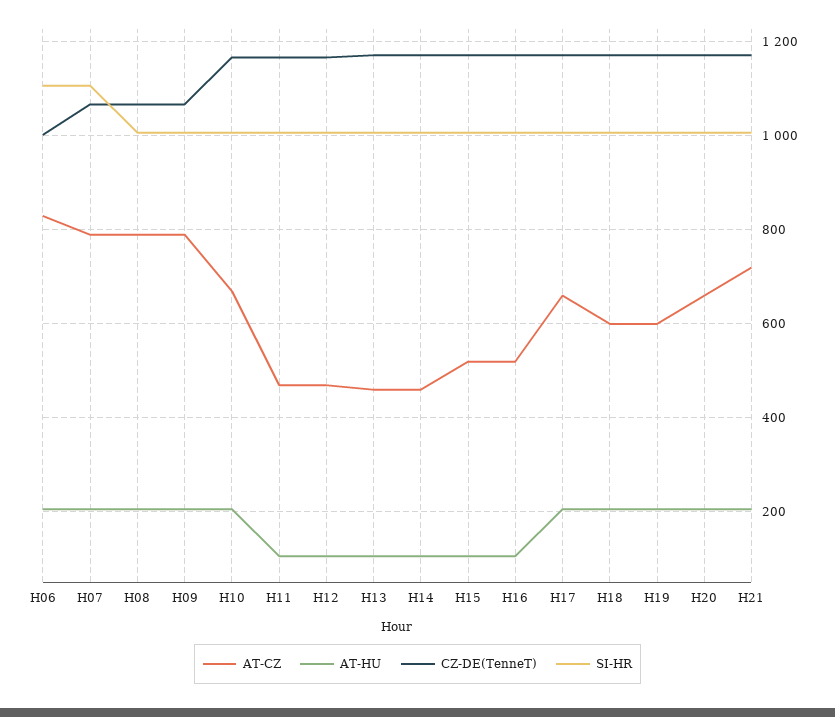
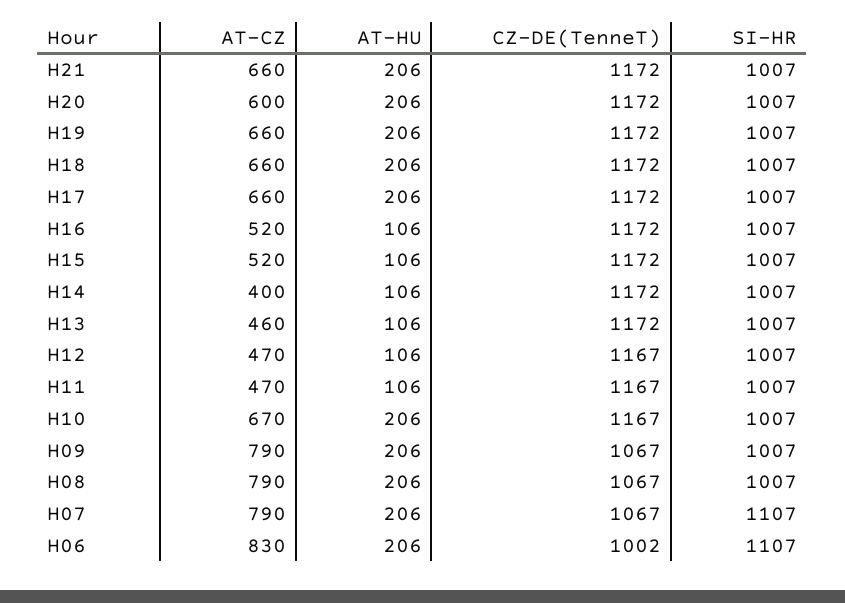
AT-CZ, H14: 460 -> 400
AT-CZ, H18: 600 -> 660
AT-CZ, H19: 600 -> 660
AT-CZ, H20: 660 -> 600
AT-CZ, H21: 720 -> 660

